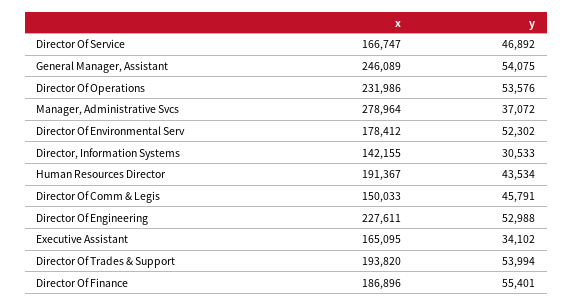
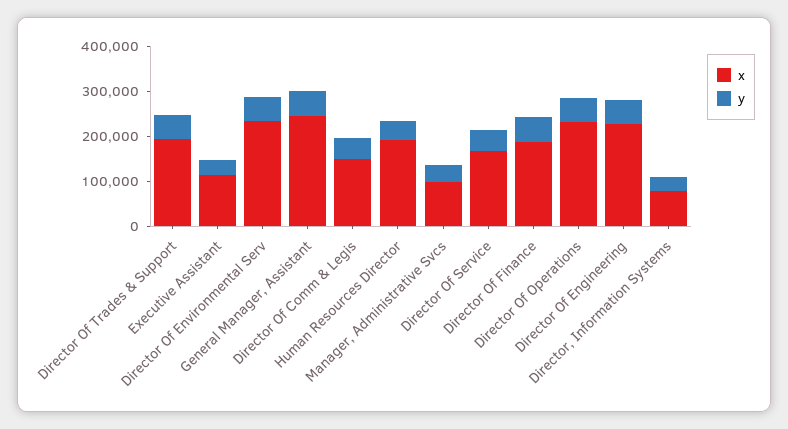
x, Manager, Administrative Svcs: 278964 -> 100000
x, Director Of Environmental Serv: 178412 -> 240000
x, Director, Information Systems: 142155 -> 80000
x, Executive Assistant: 165095 -> 120000

